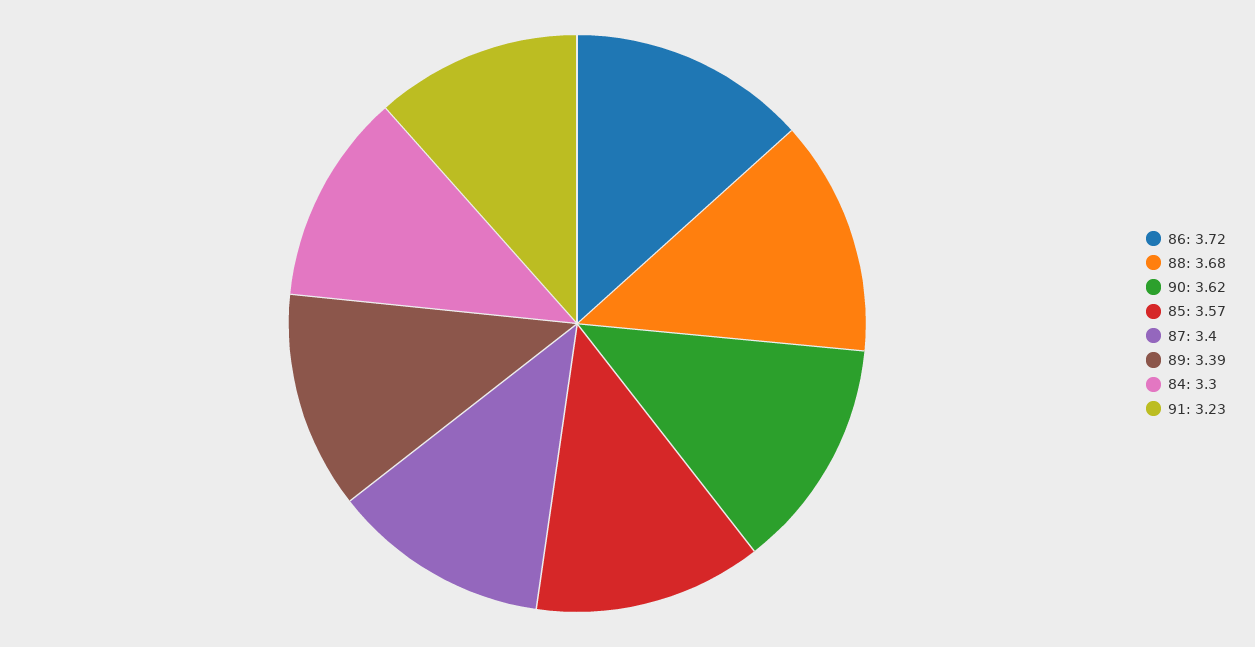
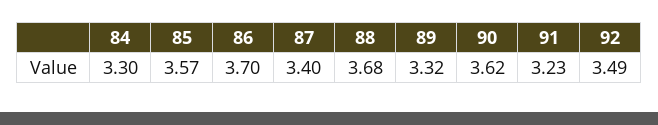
86: 3.72 -> 3.7
89: 3.39 -> 3.32
92: none -> 3.49

